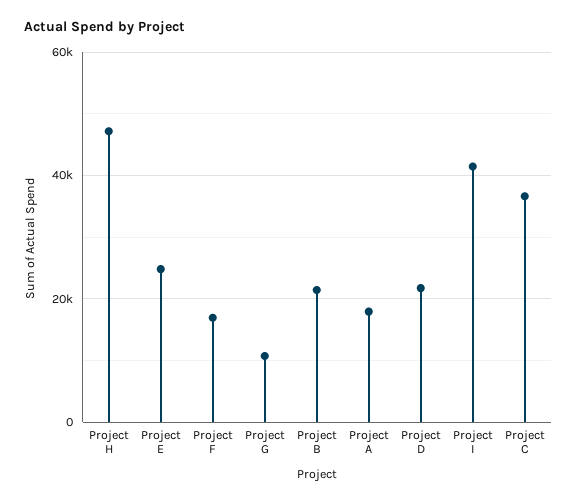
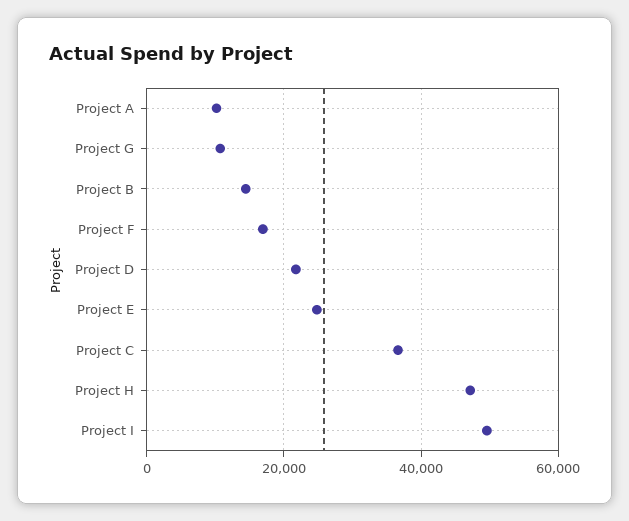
Project B: 22000 -> 14000
Project A: 18000 -> 10000
Project I: 42000 -> 50000

